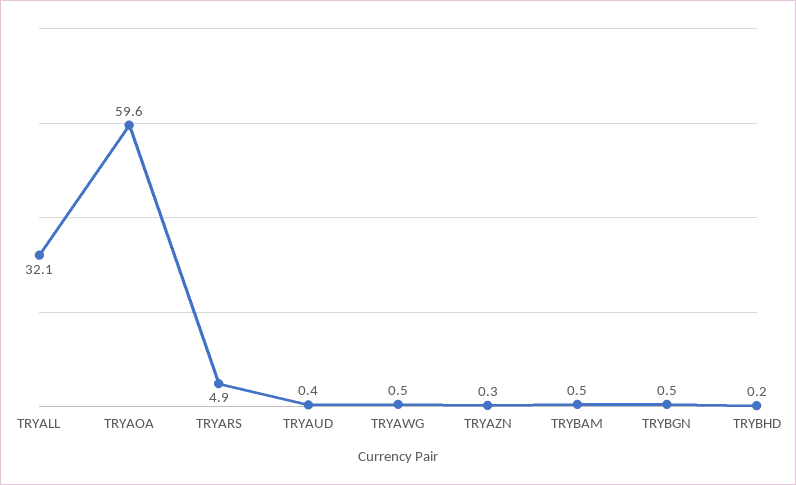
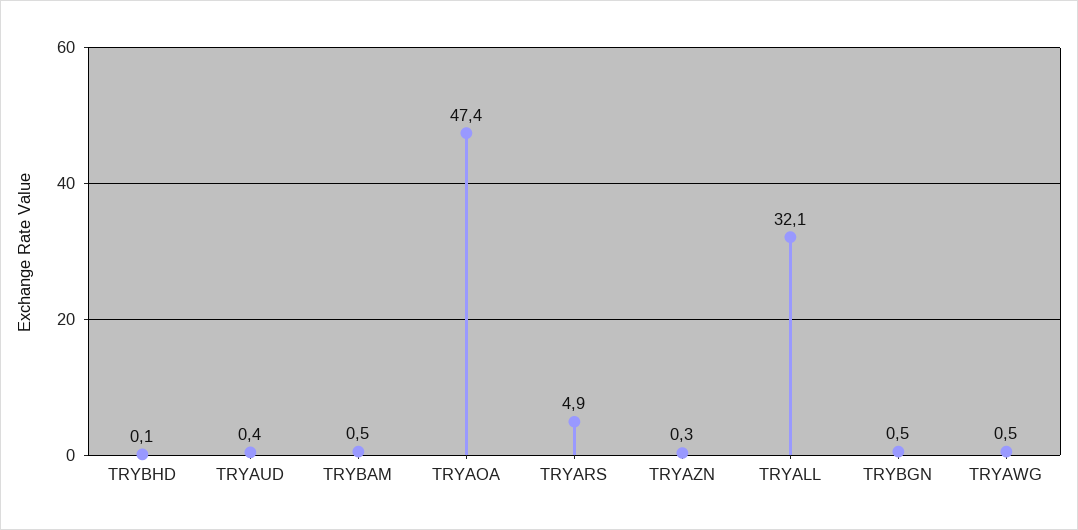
TRYAOA: 59.6 -> 47.4
TRYBHD: 0.2 -> 0.1

